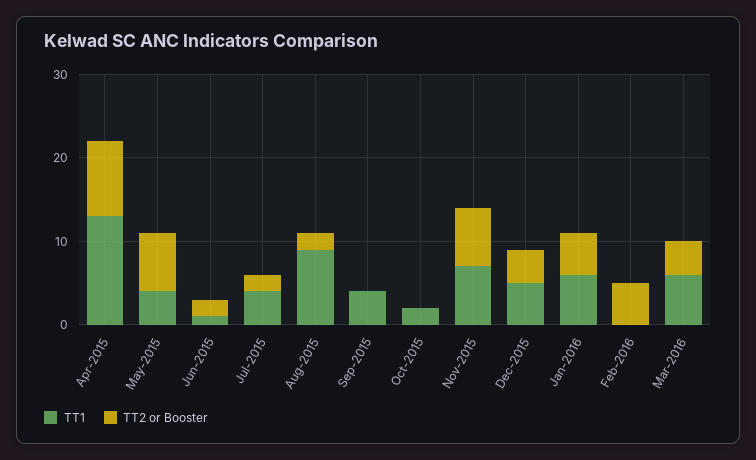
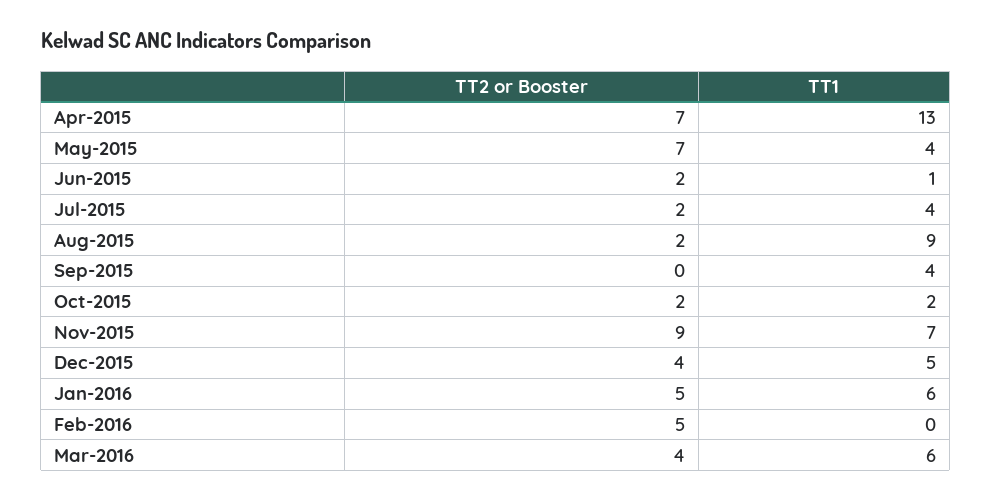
TT2 or Booster, Apr-2015: 9 -> 7
TT2 or Booster, Oct-2015: 0 -> 2
TT2 or Booster, Nov-2015: 7 -> 9

